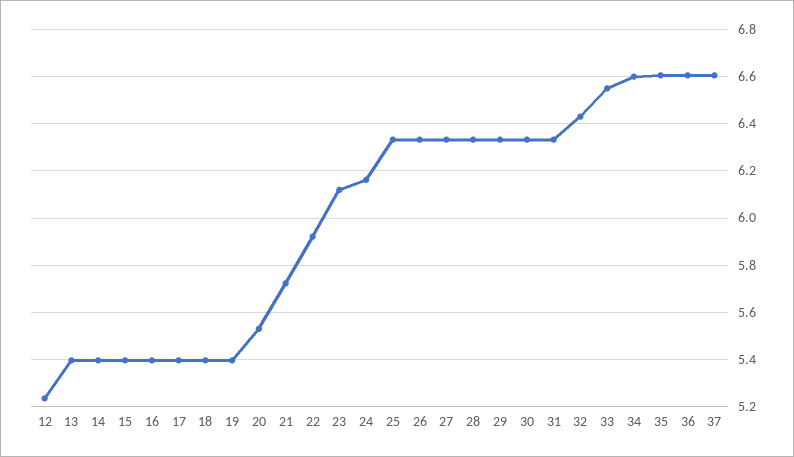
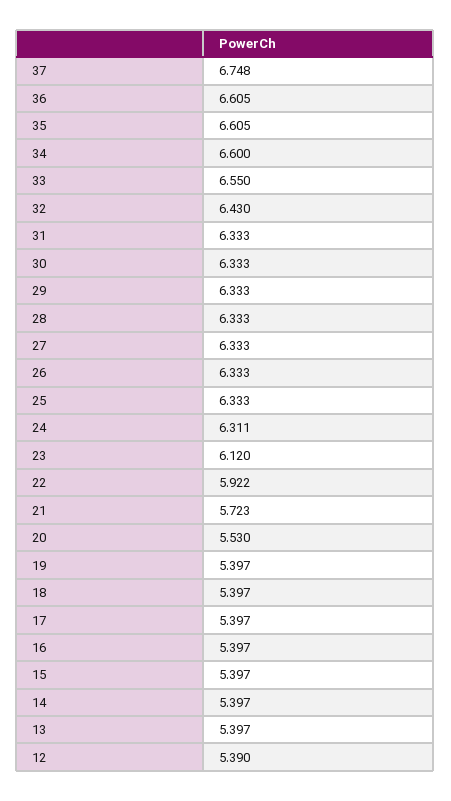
12: 5.25 -> 5.39
24: 6.15 -> 6.311
37: 6.6 -> 6.748

